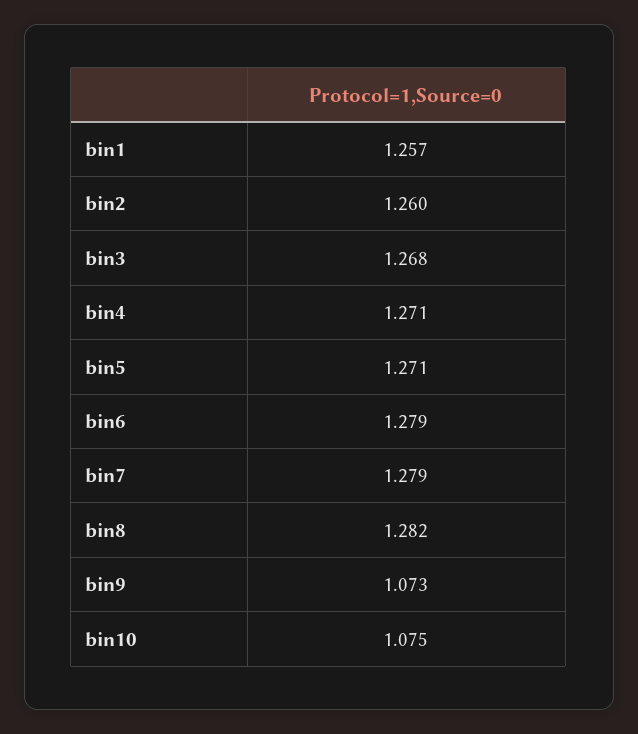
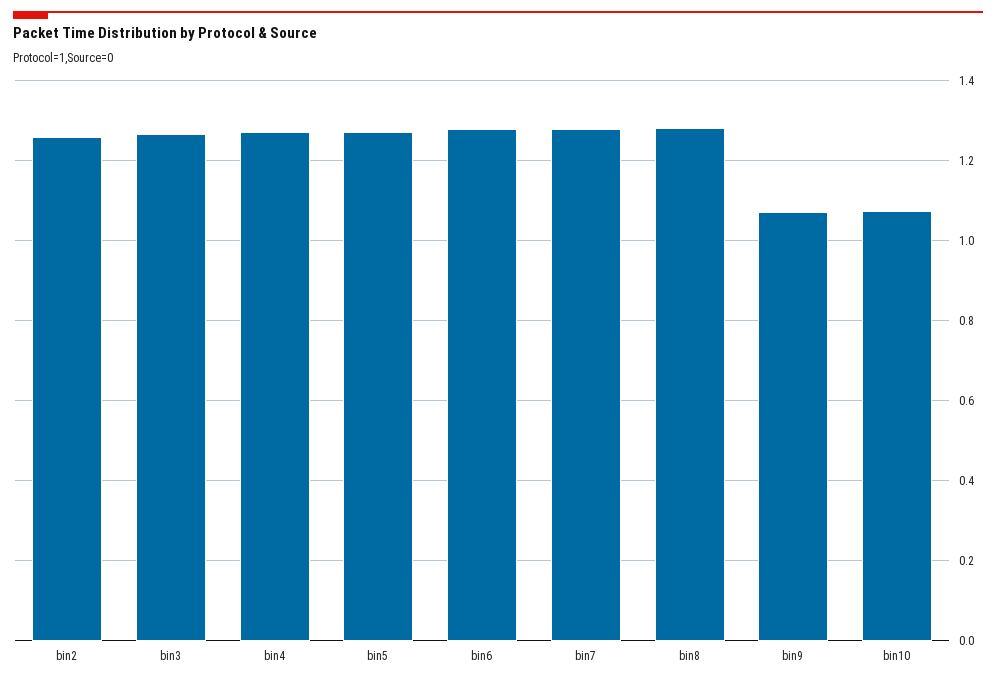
bin1: 1.257 -> none

